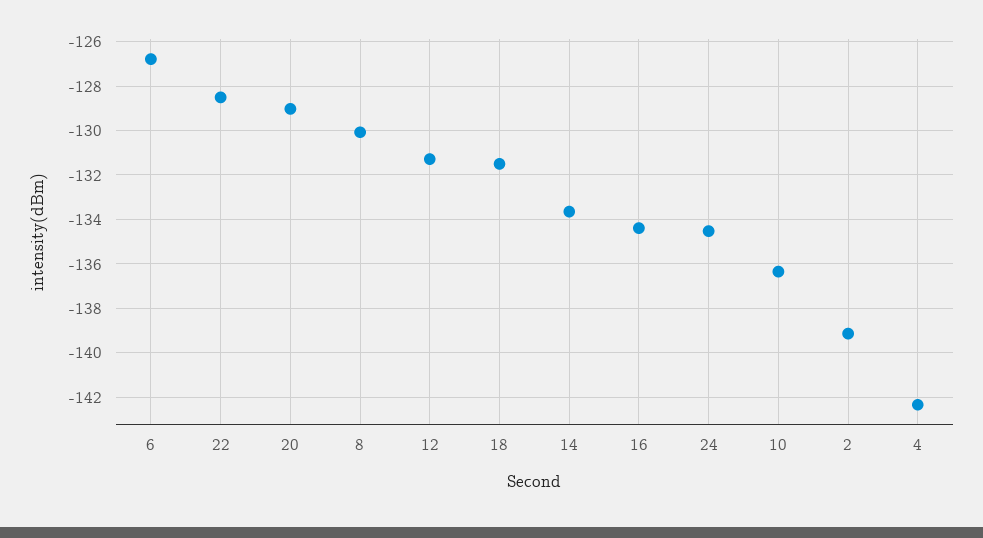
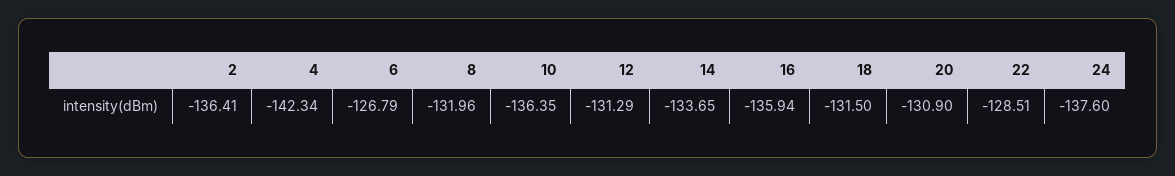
20: -129 -> -130.9
8: -130 -> -131.96
16: -134.5 -> -135.94
24: -134.5 -> -137.6
2: -139 -> -136.41

